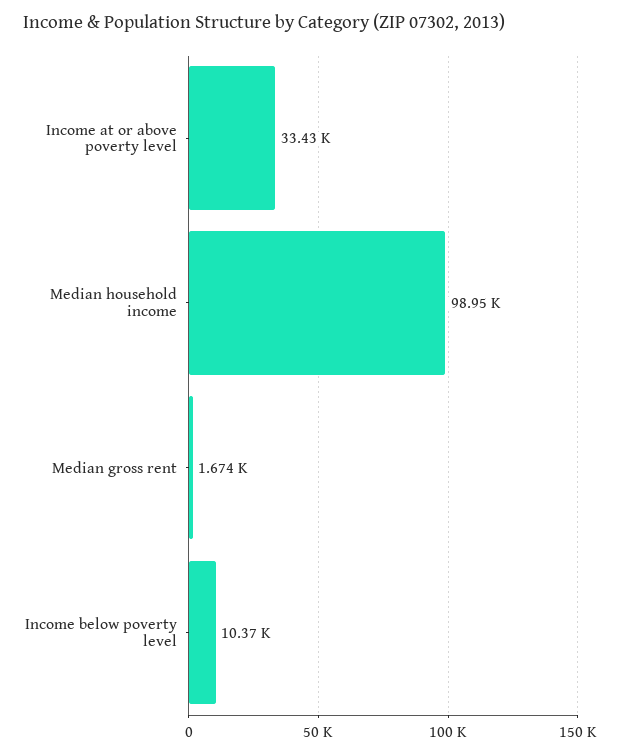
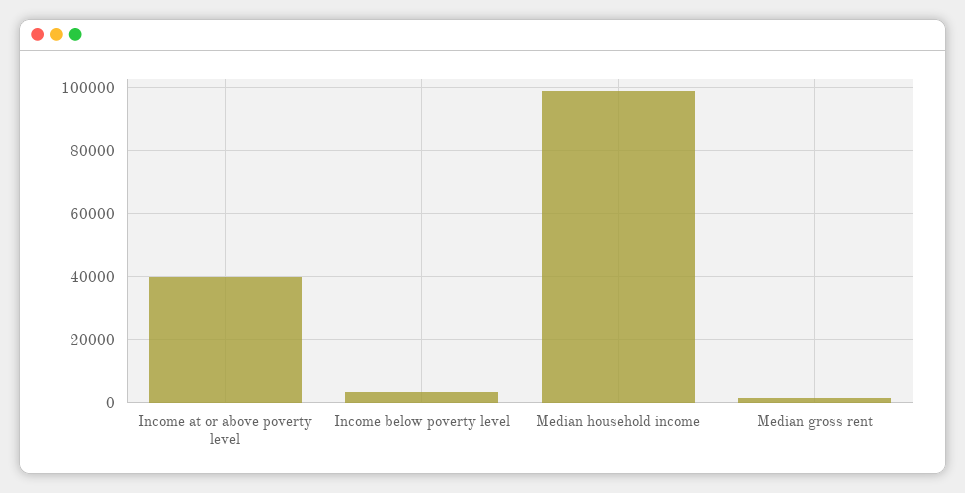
Income at or above poverty level: 33430 -> 40000
Income below poverty level: 10370 -> 4000

